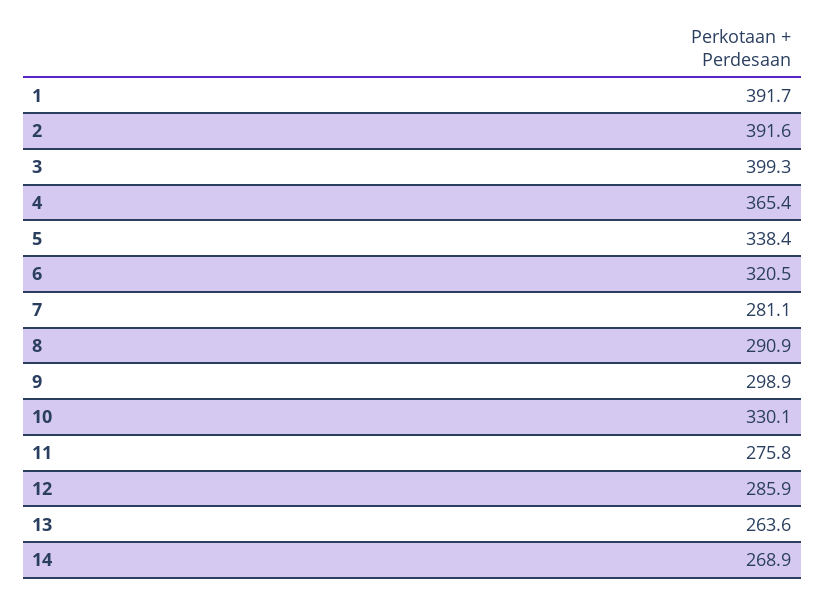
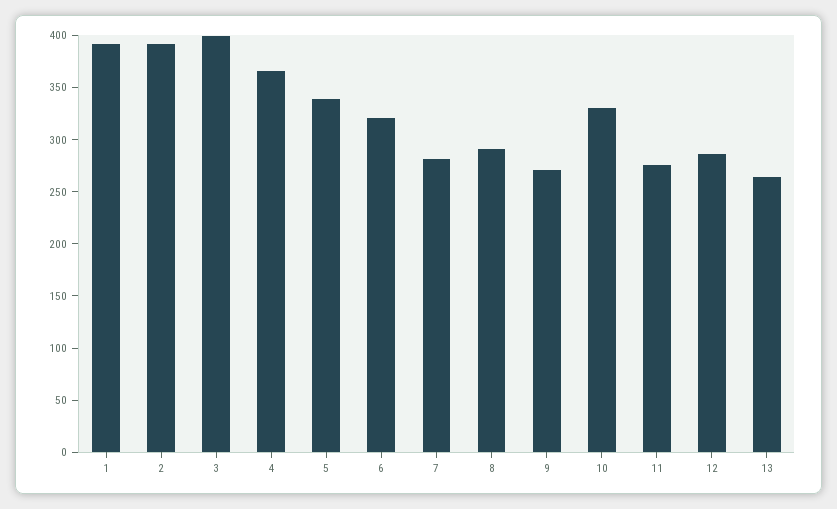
9: 298.9 -> 270
14: 268.9 -> none

